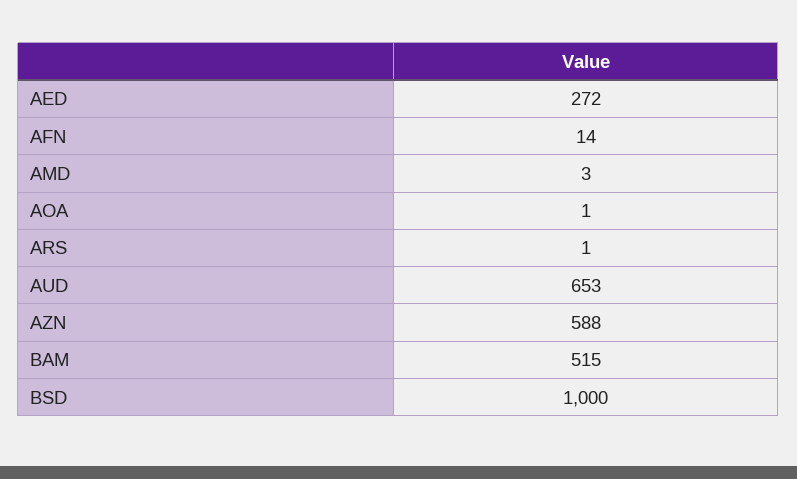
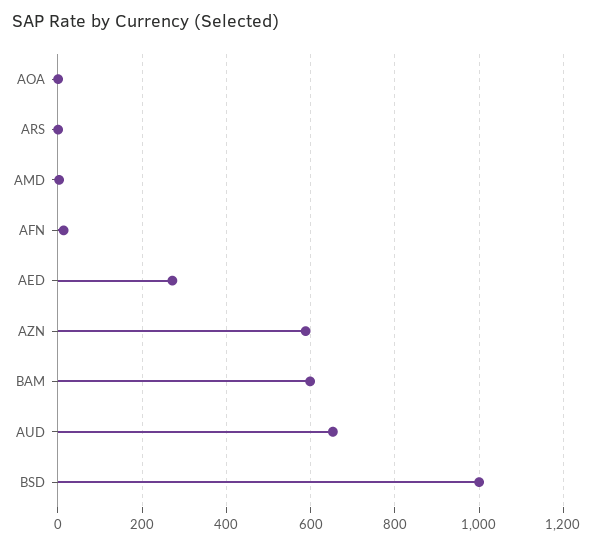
BAM: 515 -> 600

